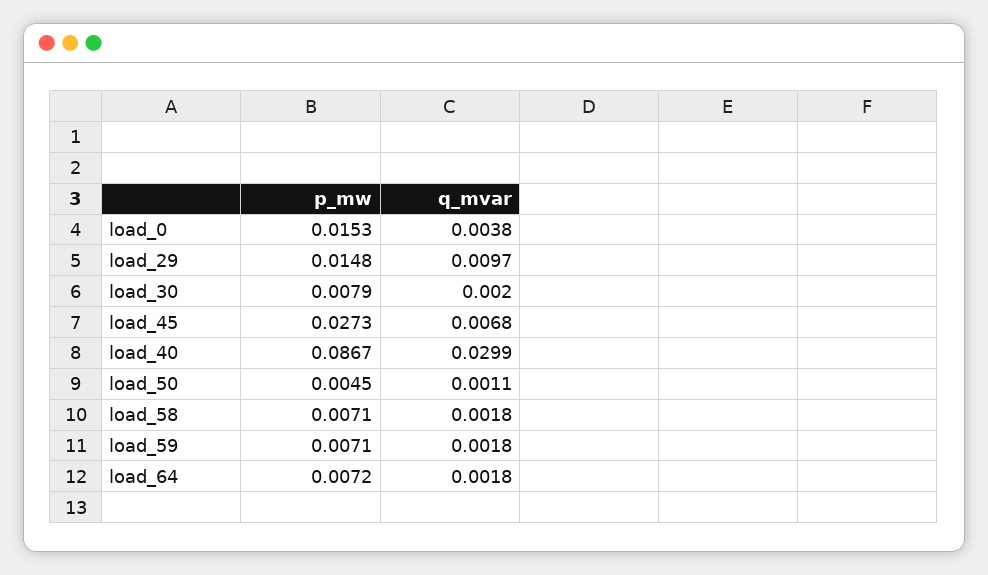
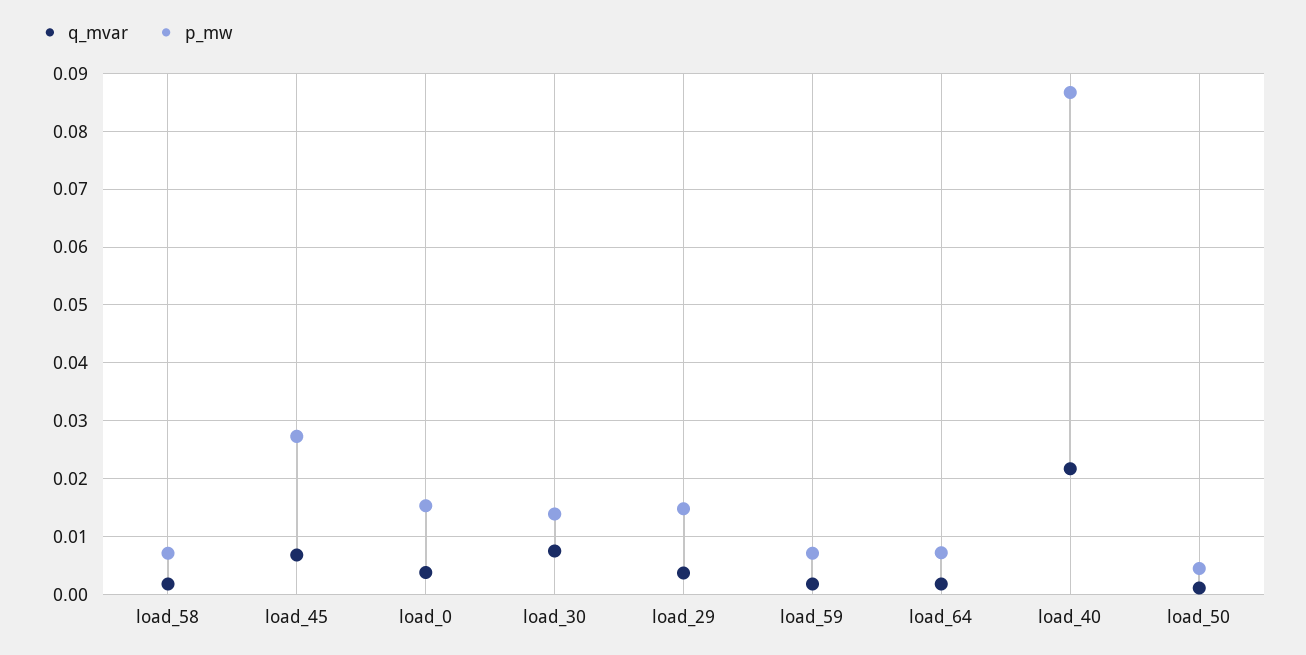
q_mvar, load_29: 0.0097 -> 0.004
p_mw, load_30: 0.0079 -> 0.014
q_mvar, load_30: 0.002 -> 0.008
q_mvar, load_40: 0.0299 -> 0.022

